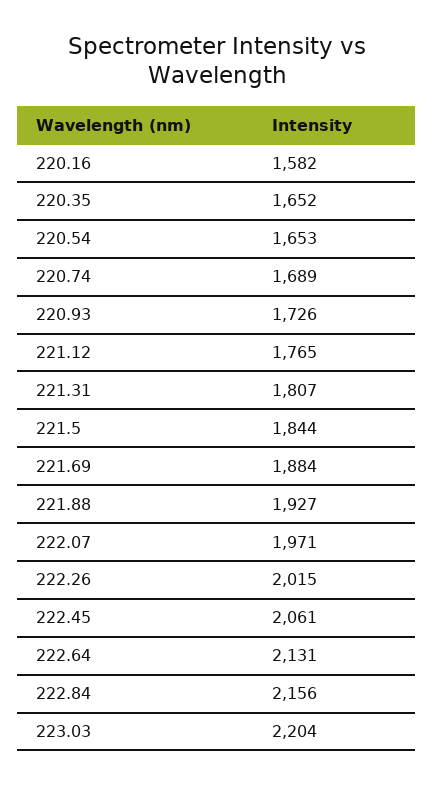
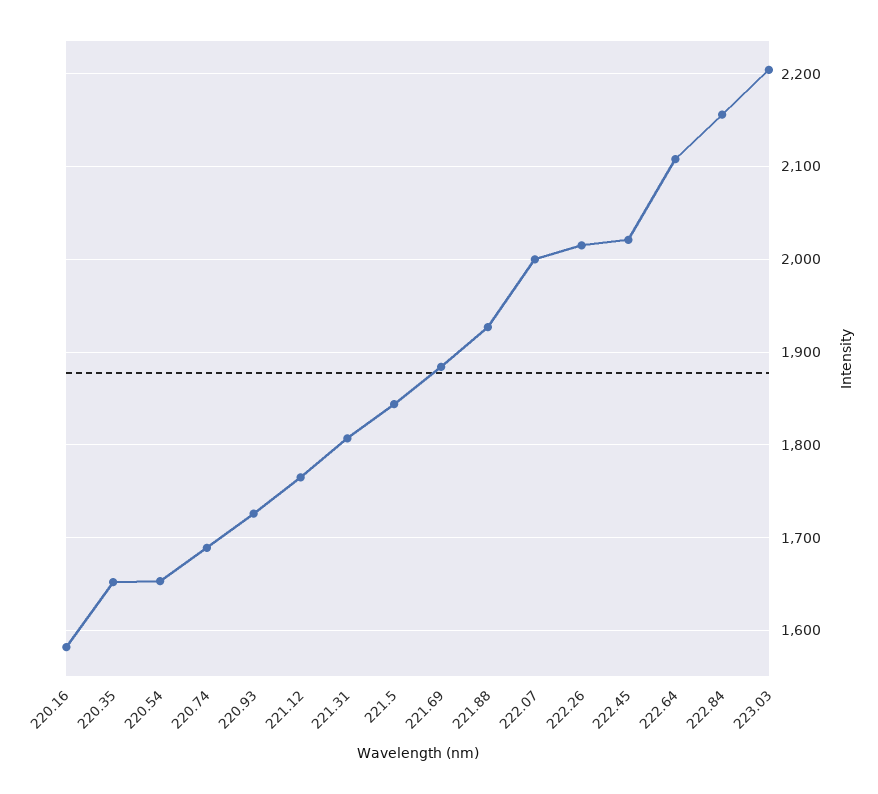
222.07: 1971 -> 2000
222.45: 2061 -> 2020
222.64: 2131 -> 2110

